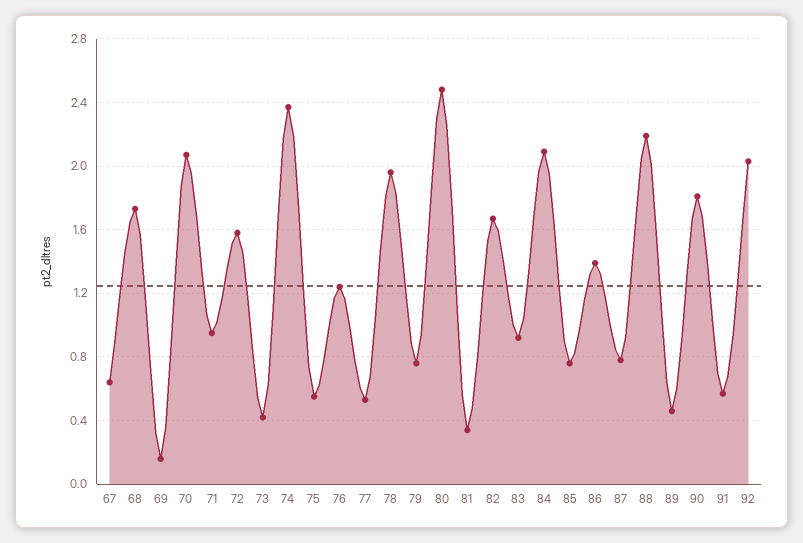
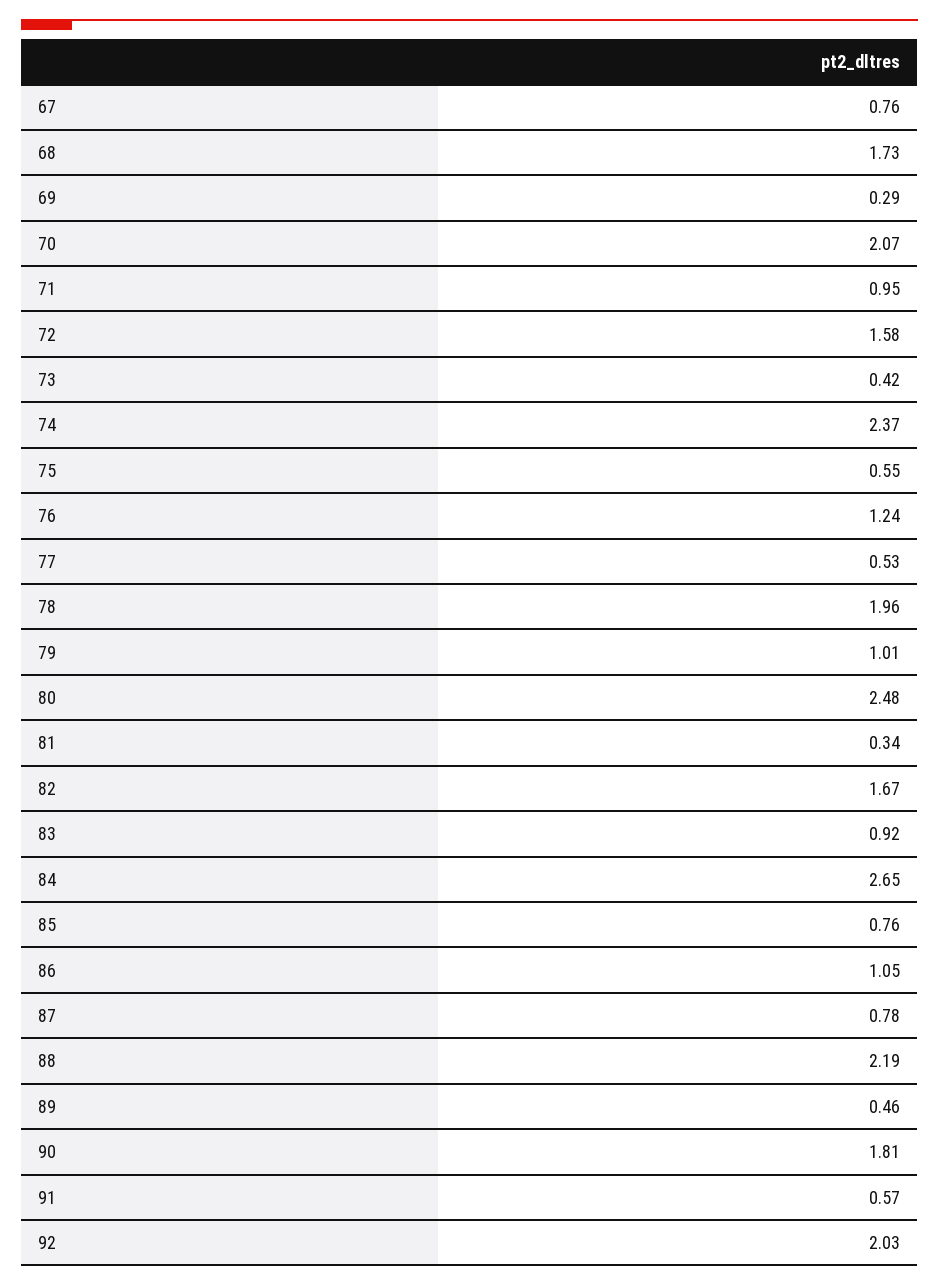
67: 0.65 -> 0.76
69: 0.15 -> 0.29
79: 0.75 -> 1.01
84: 2.1 -> 2.65
86: 1.4 -> 1.05

